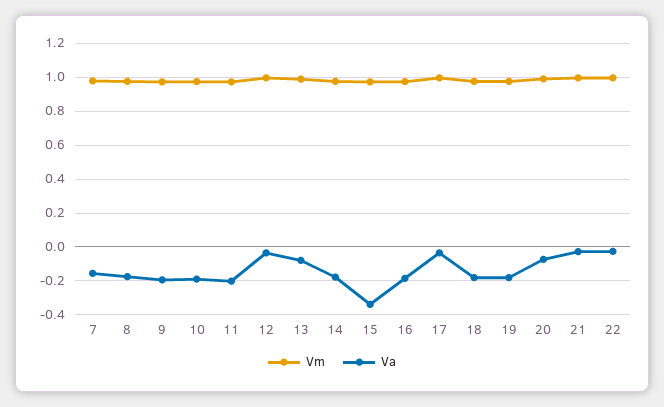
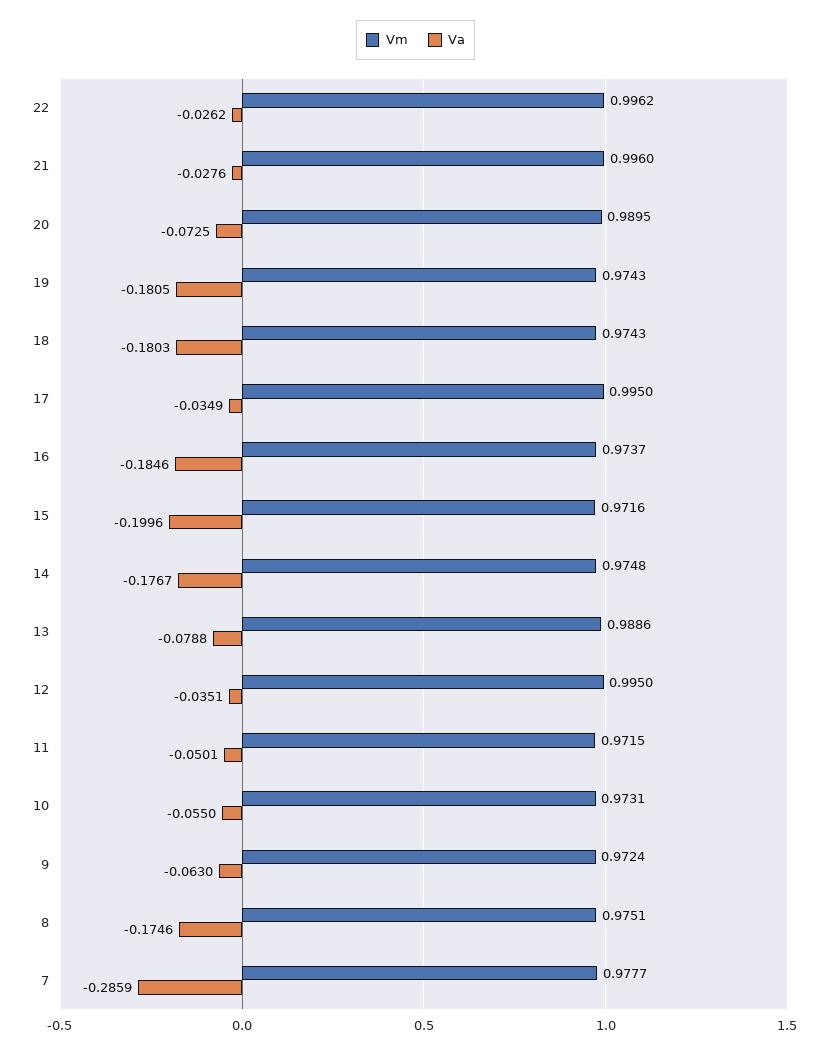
Va, 7: -0.15 -> -0.2859
Va, 9: -0.2 -> -0.063
Va, 10: -0.2 -> -0.055
Va, 11: -0.2 -> -0.0501
Va, 15: -0.35 -> -0.1996

